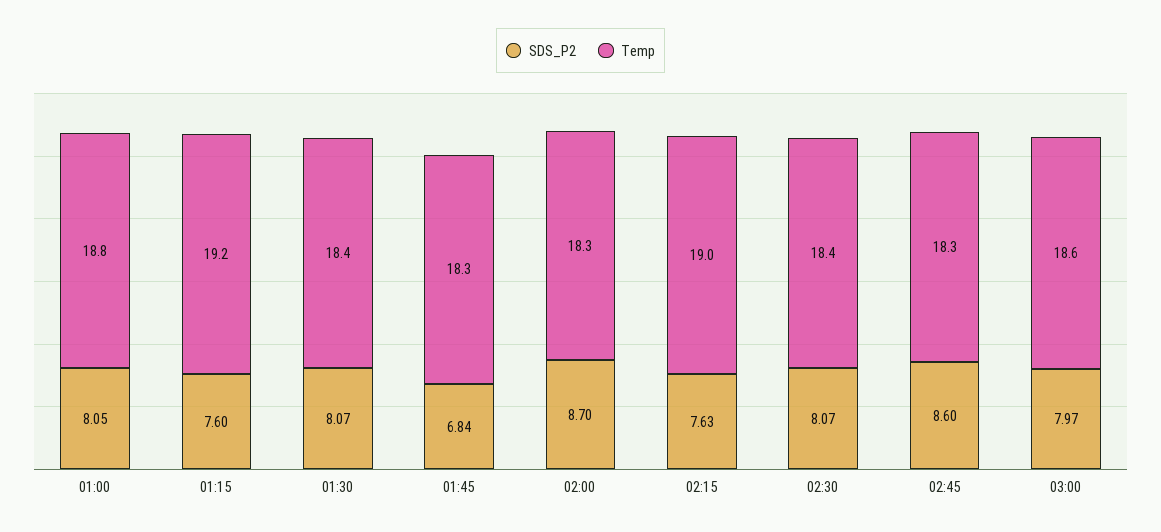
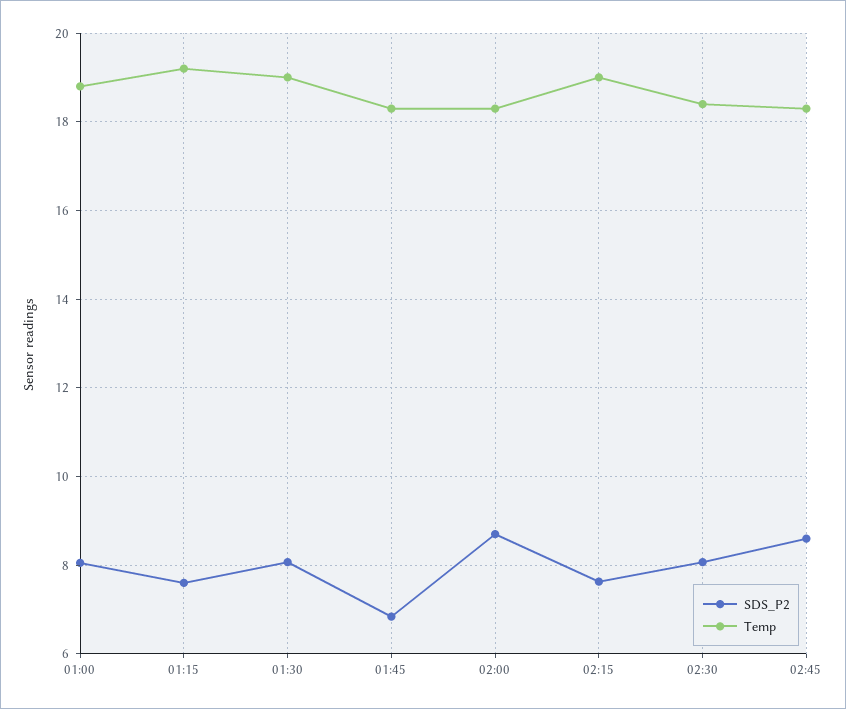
Temp, 01:30: 18.4 -> 19
SDS_P2, 03:00: 7.97 -> none
Temp, 03:00: 18.6 -> none

